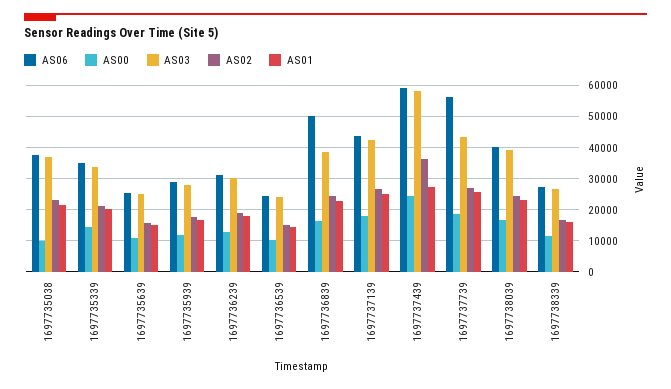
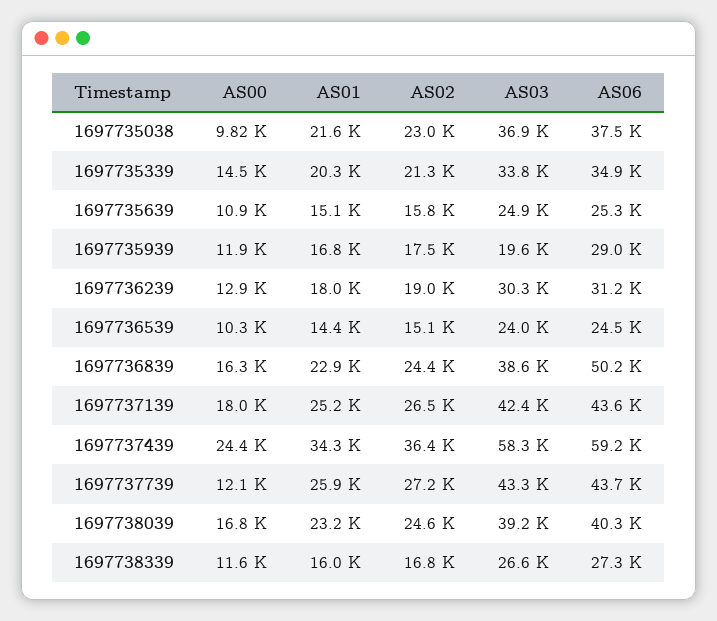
AS03, 1697735939: 28000 -> 19600
AS01, 1697737439: 28000 -> 34300
AS06, 1697737739: 56000 -> 43700
AS00, 1697737739: 18000 -> 12100

